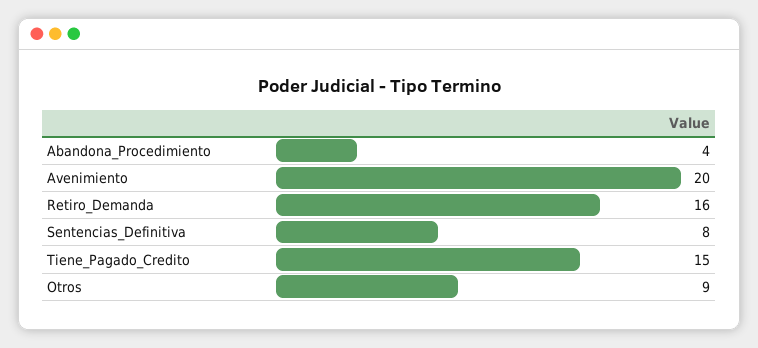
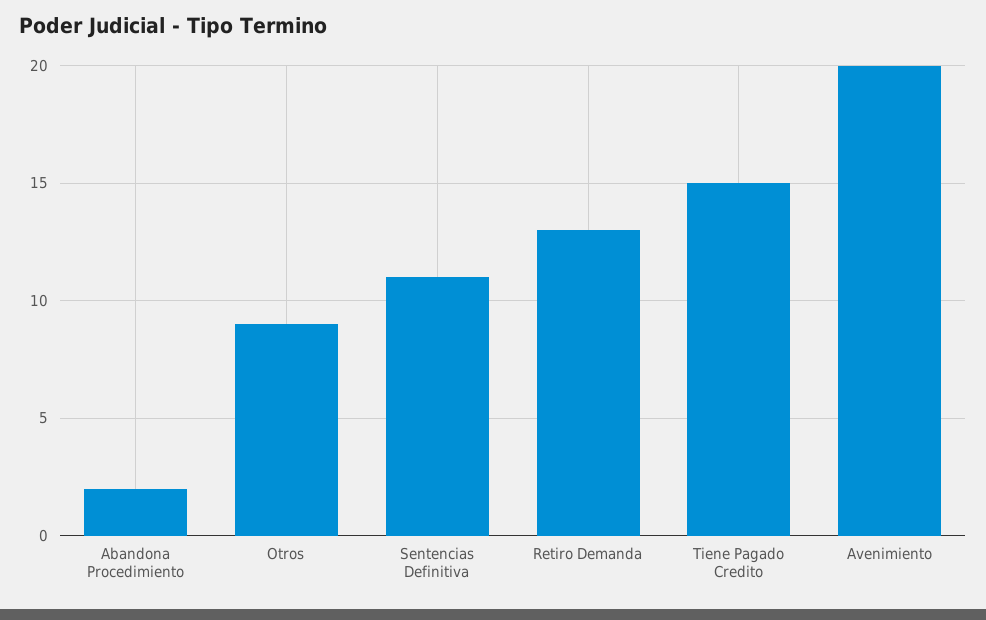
Abandona_Procedimiento: 4 -> 2
Retiro_Demanda: 16 -> 13
Sentencias_Definitiva: 8 -> 11

